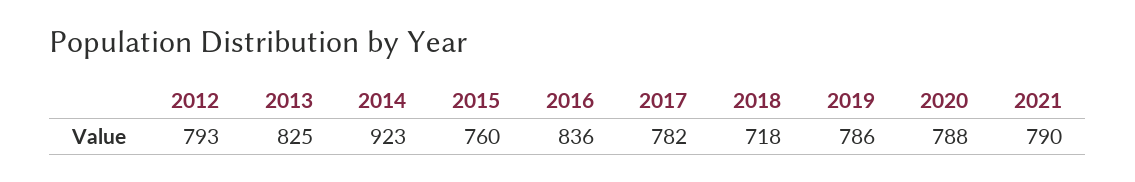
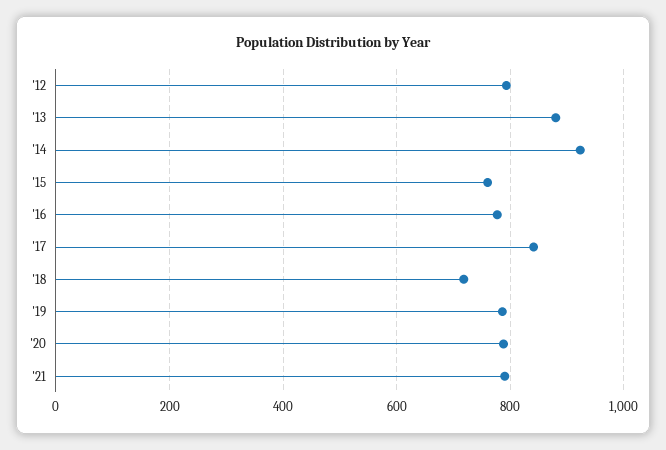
2013: 825 -> 880
2016: 836 -> 780
2017: 782 -> 840

